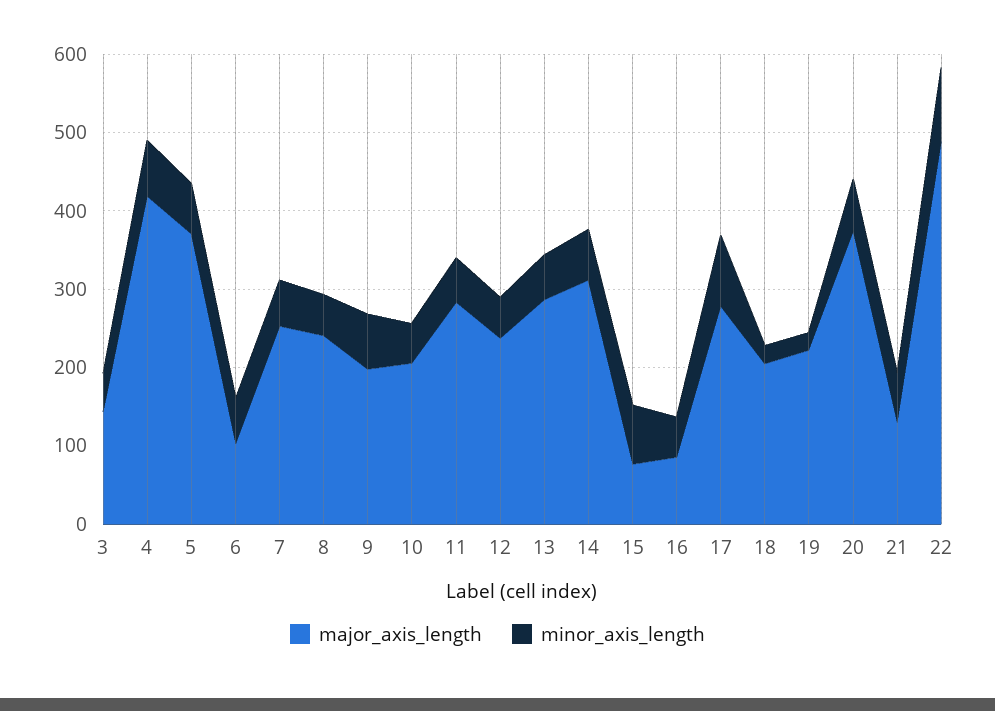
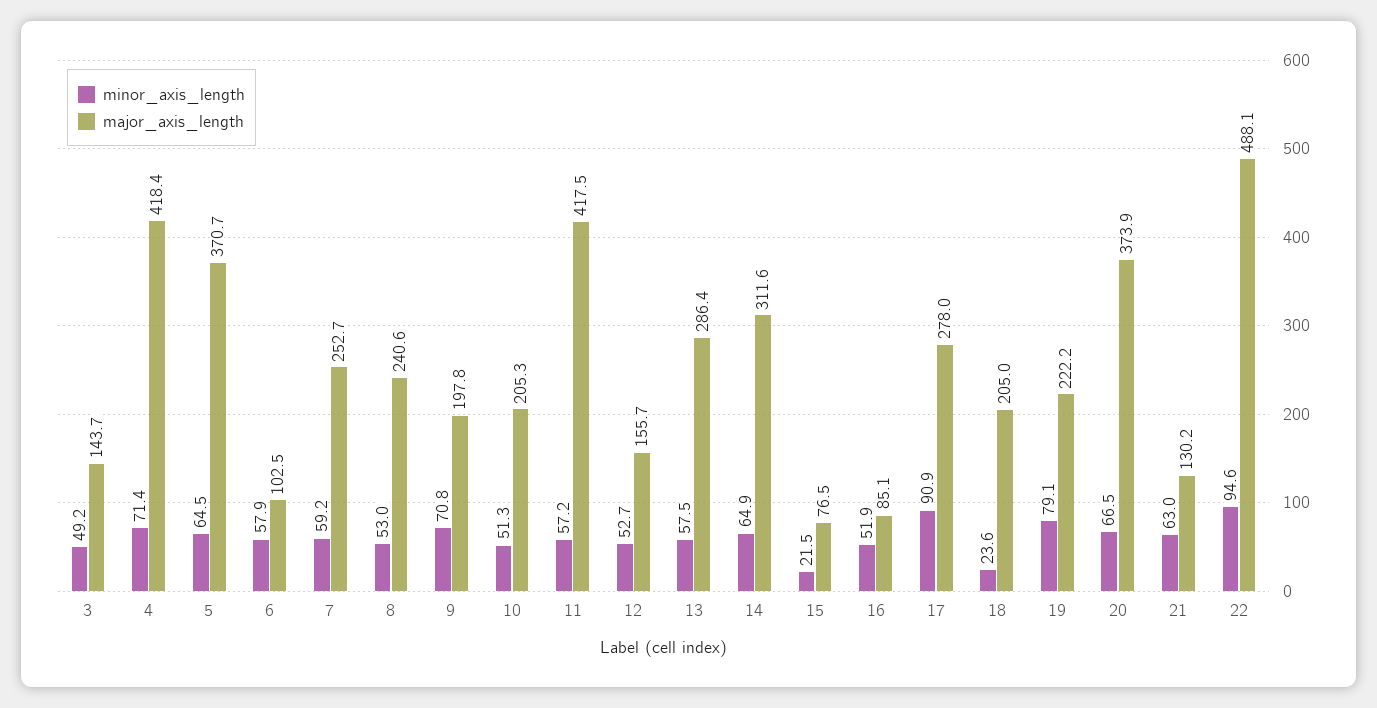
major_axis_length, 11: 280 -> 417.5
major_axis_length, 12: 240 -> 155.7
minor_axis_length, 15: 80 -> 21.5
minor_axis_length, 19: 20 -> 79.1

